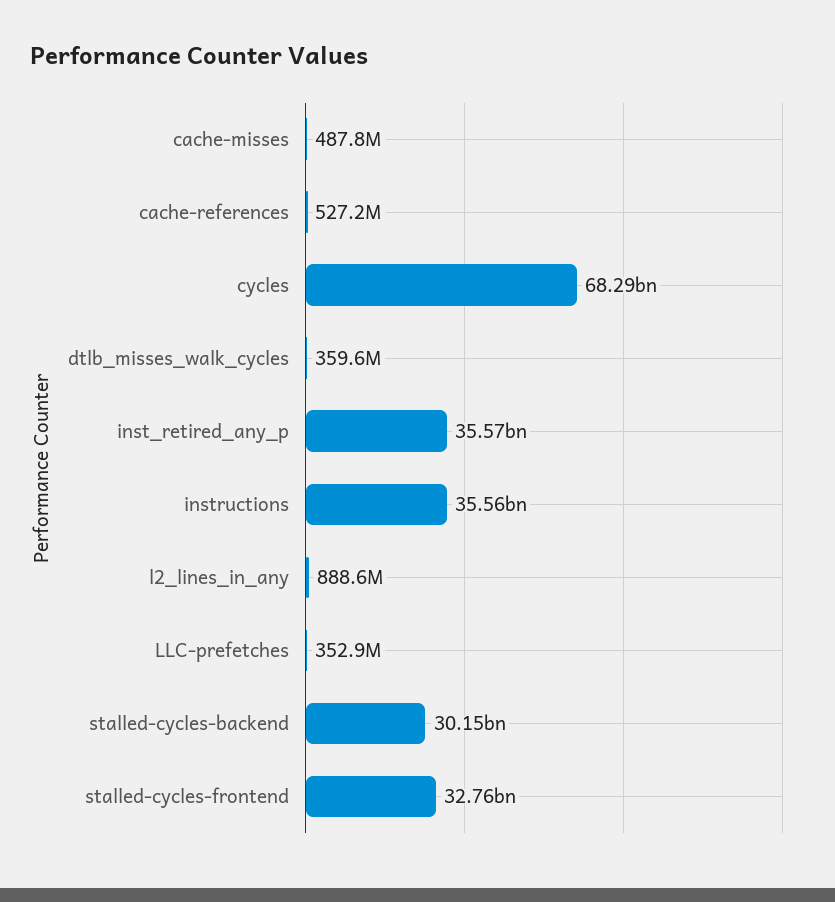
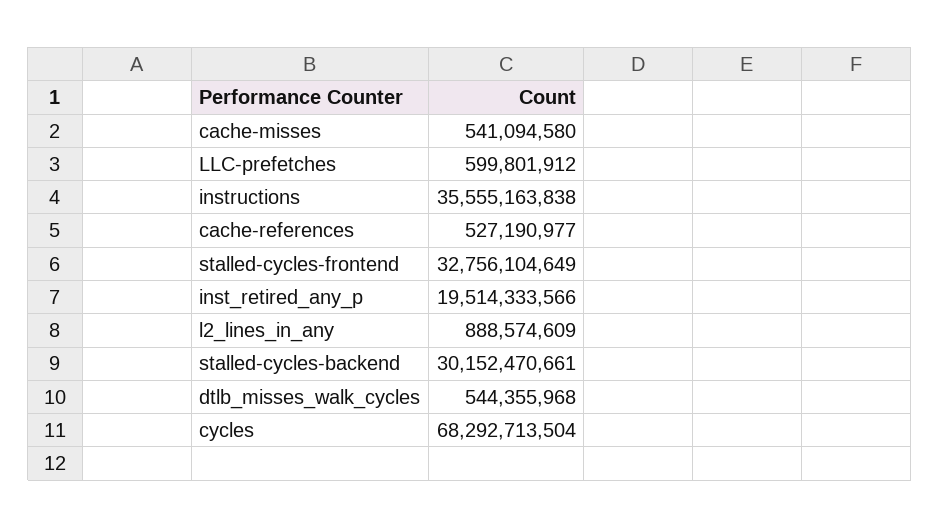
cache-misses: 487800000 -> 541094580
dtlb_misses_walk_cycles: 359600000 -> 544355968
inst_retired_any_p: 35570000000 -> 19514333566
LLC-prefetches: 352900000 -> 599801912

